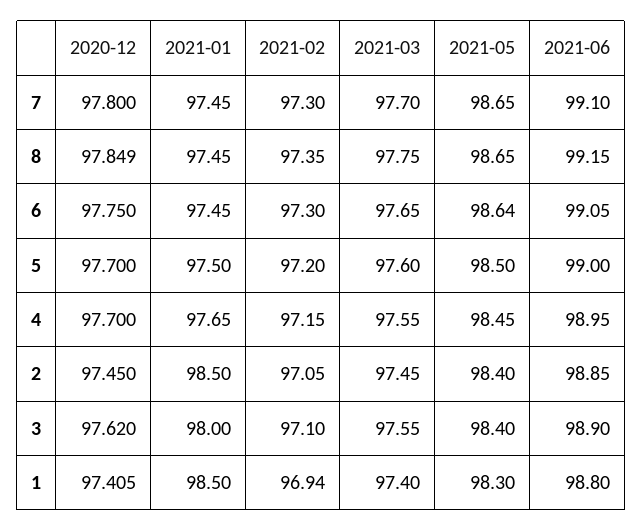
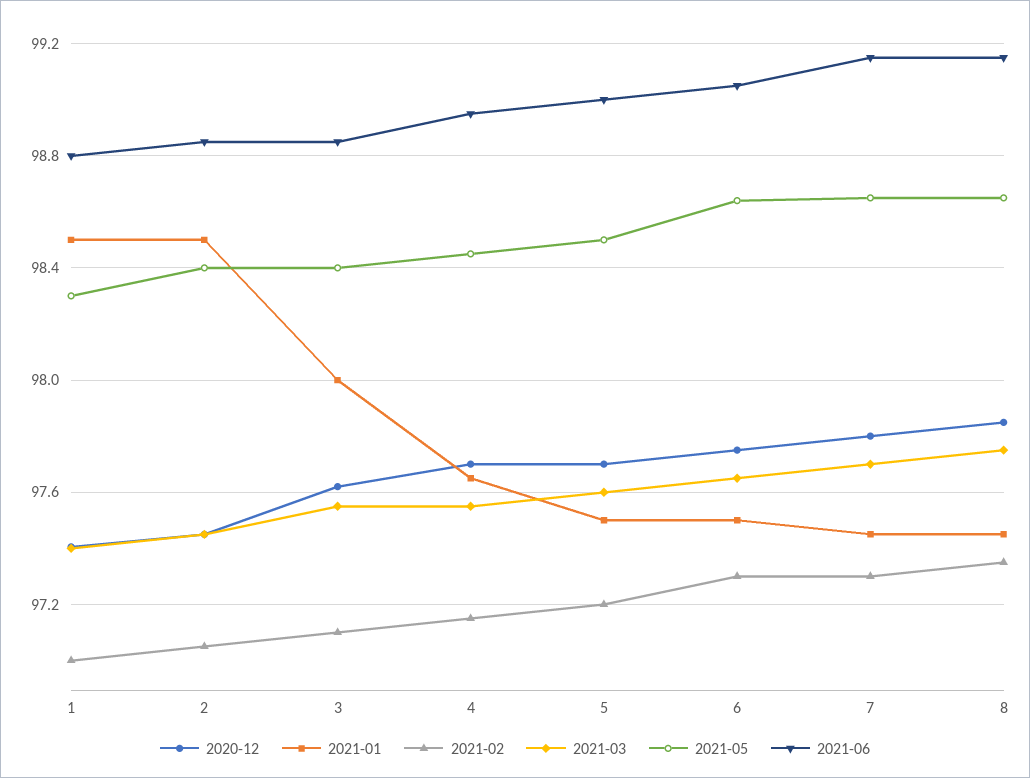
2021-06, 7: 99.1 -> 99.15
2021-01, 6: 97.45 -> 97.5
2021-06, 3: 98.9 -> 98.85
2021-02, 1: 96.94 -> 97

